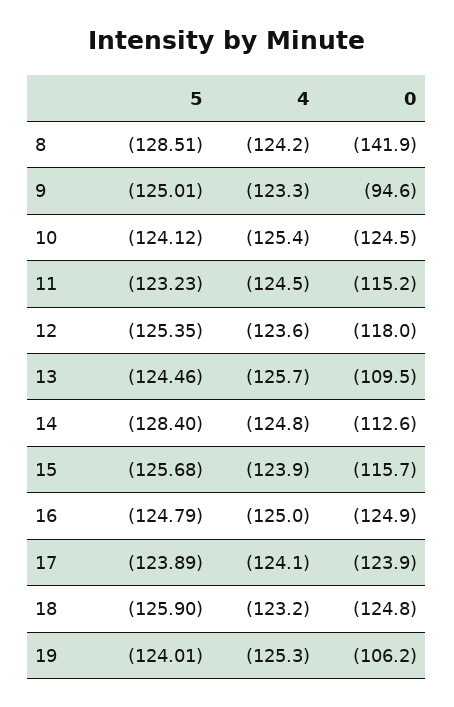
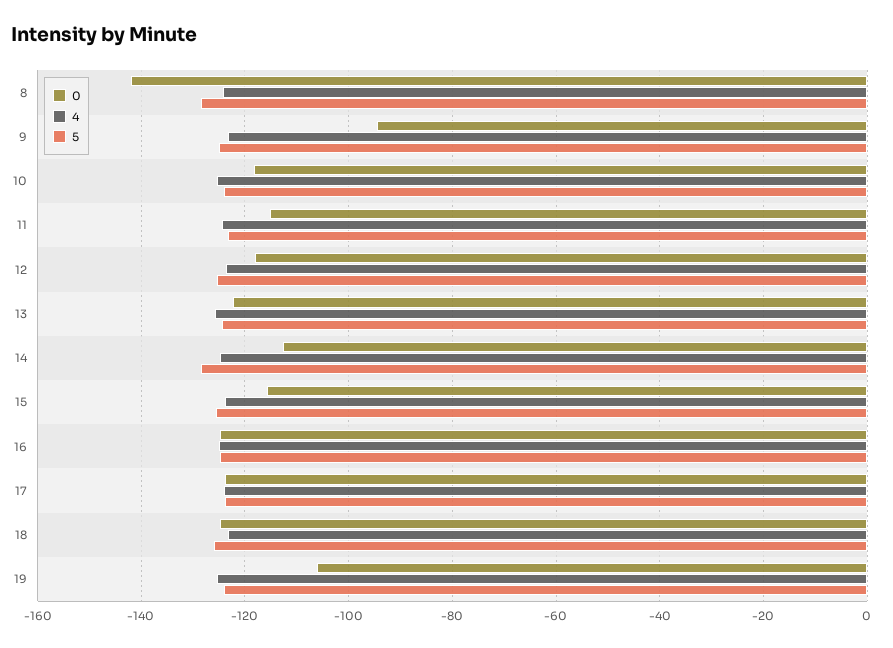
0, 10: -124.5 -> -118
0, 13: -109.5 -> -122

